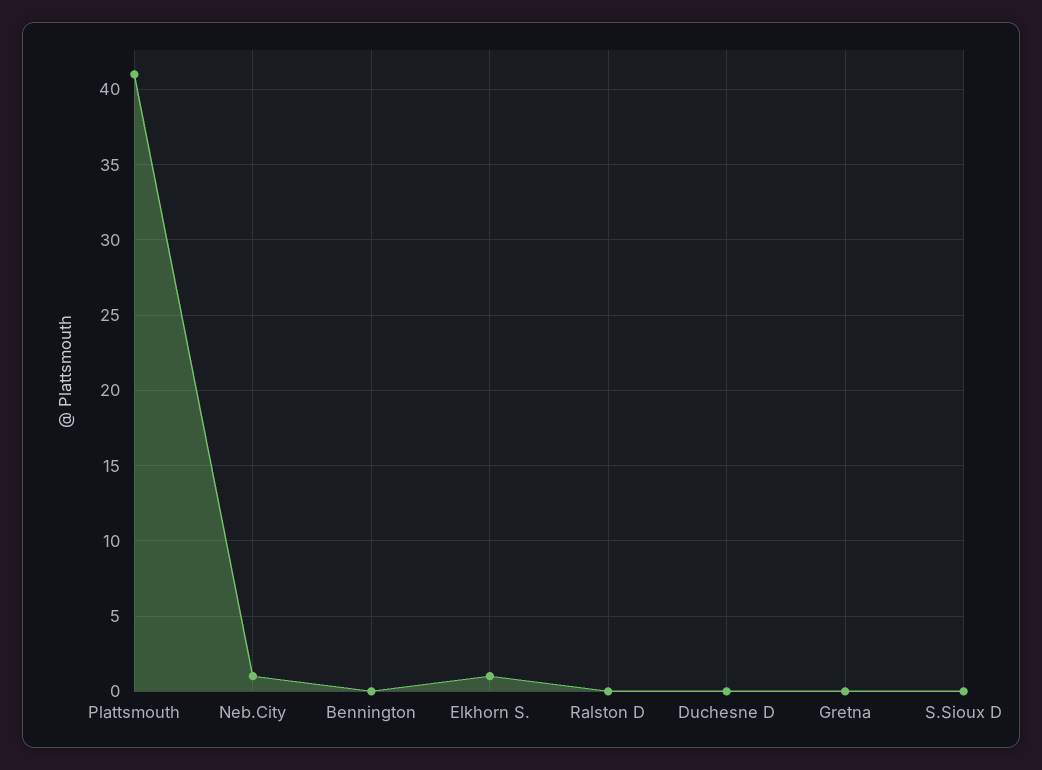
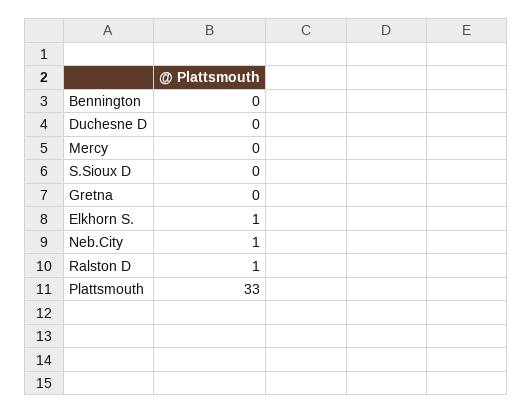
Plattsmouth: 41 -> 33
Ralston D: 0 -> 1
Mercy: none -> 0

